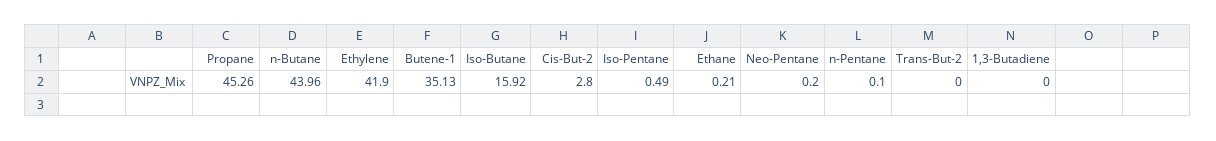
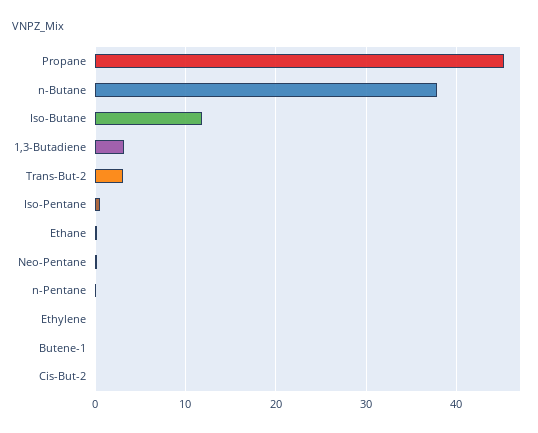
n-Butane: 43.96 -> 38
Ethylene: 41.9 -> 0
Butene-1: 35.13 -> 0
Iso-Butane: 15.92 -> 12
Cis-But-2: 2.8 -> 0
Trans-But-2: 0 -> 3
1,3-Butadiene: 0 -> 3

